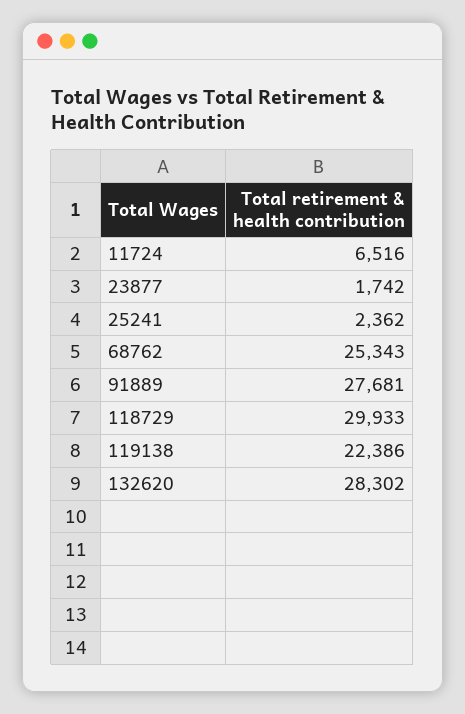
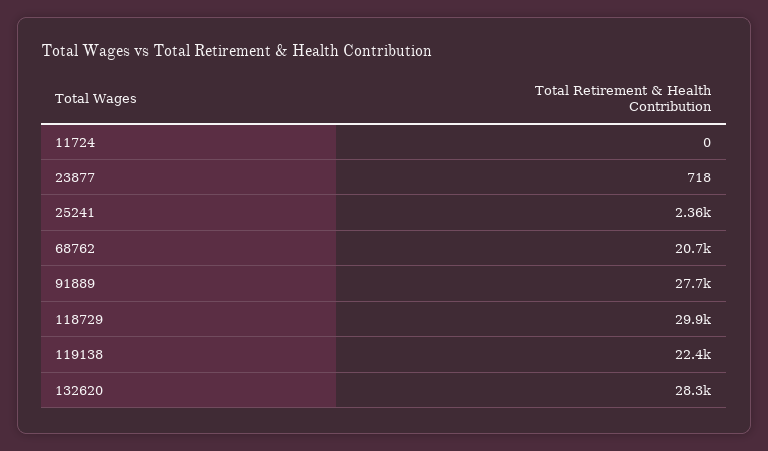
11724: 6516 -> 0
23877: 1742 -> 718
68762: 25343 -> 20700

